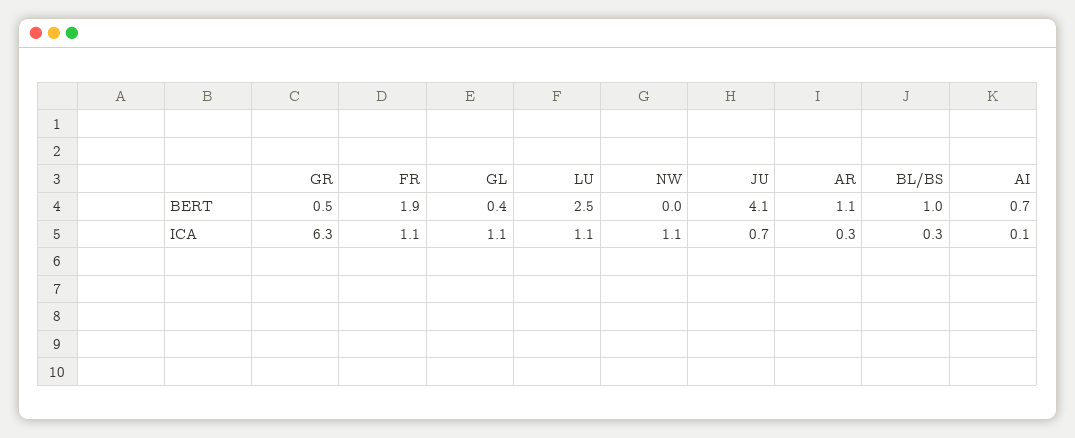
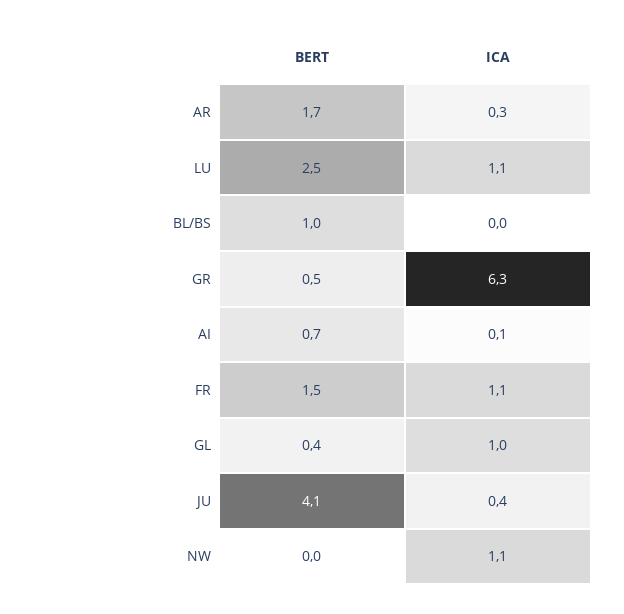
FR, BERT: 1.9 -> 1.5
AR, BERT: 1.1 -> 1.7
GL, ICA: 1.1 -> 1
JU, ICA: 0.7 -> 0.4
BL/BS, ICA: 0.3 -> 0

